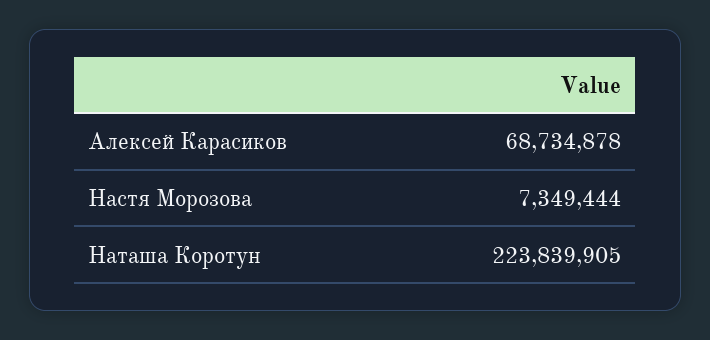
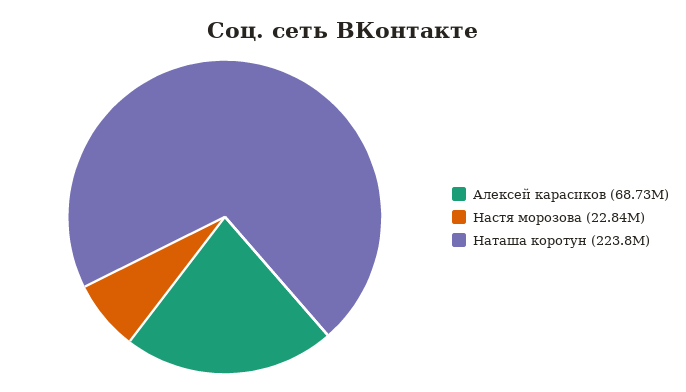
Настя Морозова: 7349444 -> 22840000

